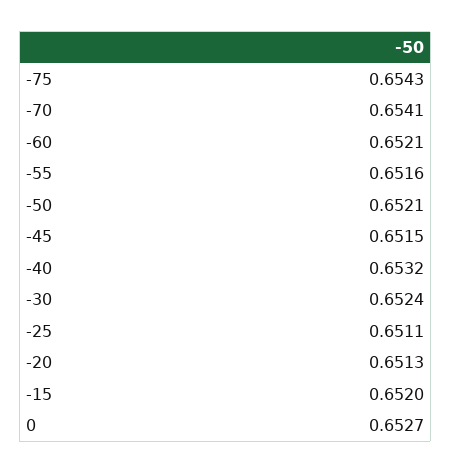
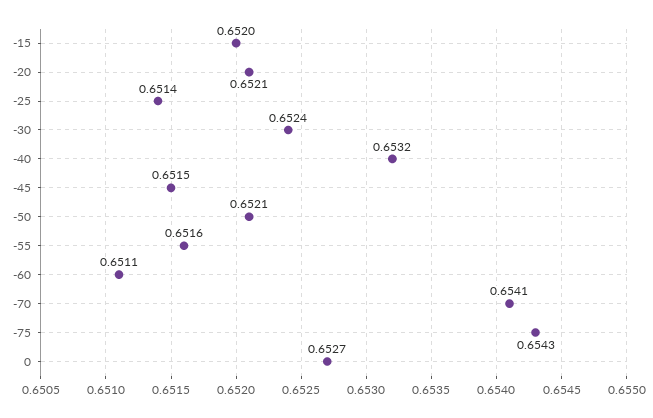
-60: 0.6521 -> 0.6511
-25: 0.6511 -> 0.6514
-20: 0.6513 -> 0.6521

